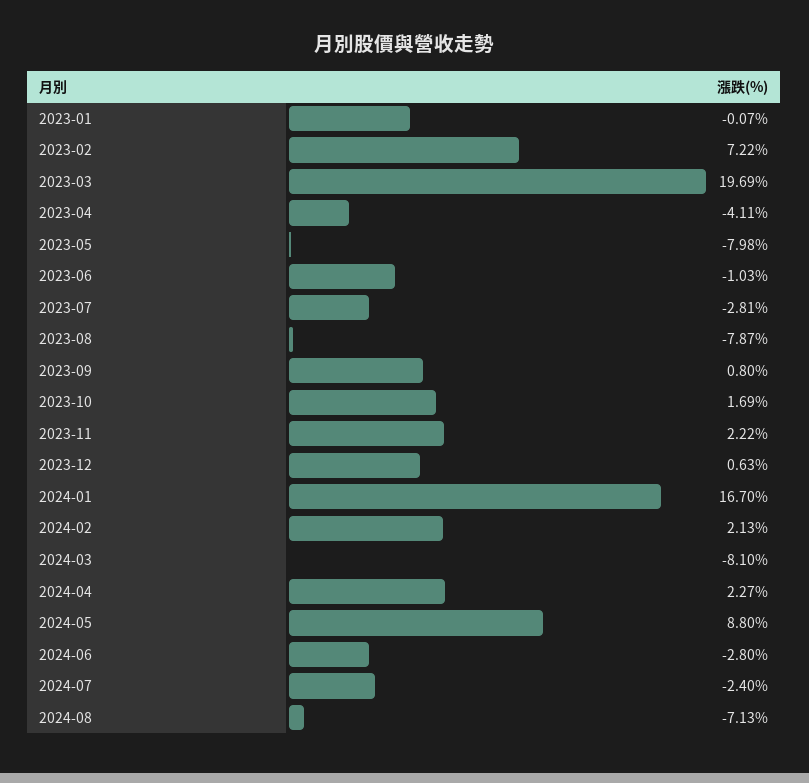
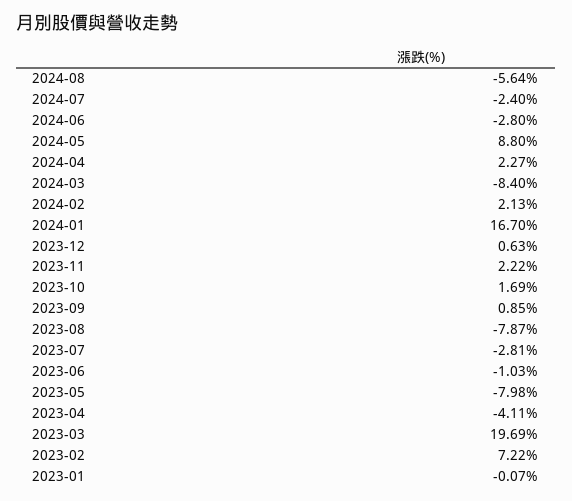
2023-09: 0.8 -> 0.85
2024-03: -8.1 -> -8.4
2024-08: -7.13 -> -5.64

